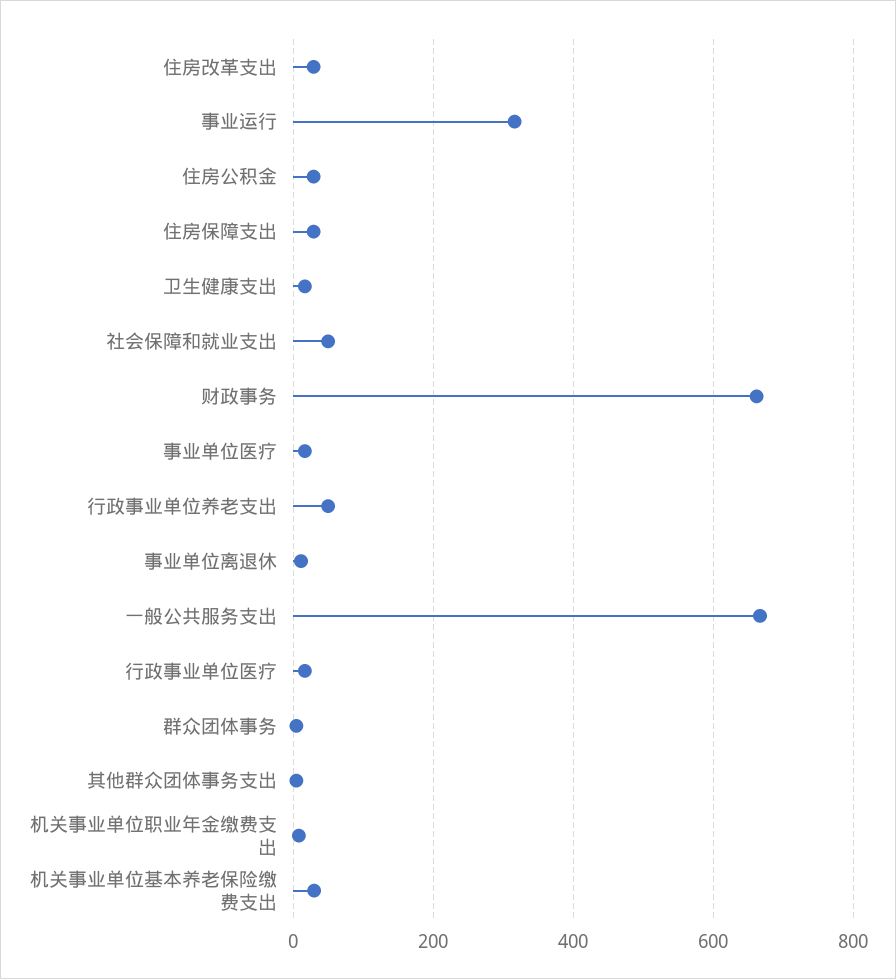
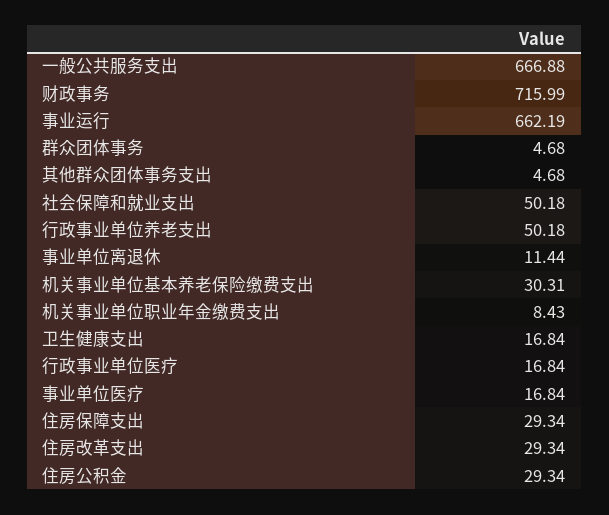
事业运行: 320 -> 662.19
财政事务: 660 -> 715.99

